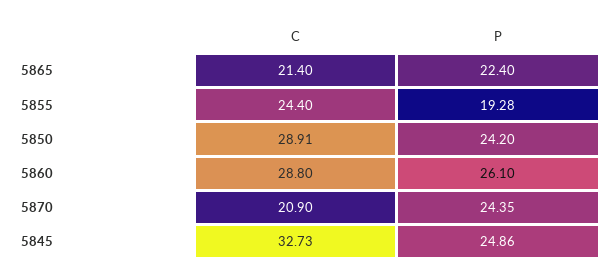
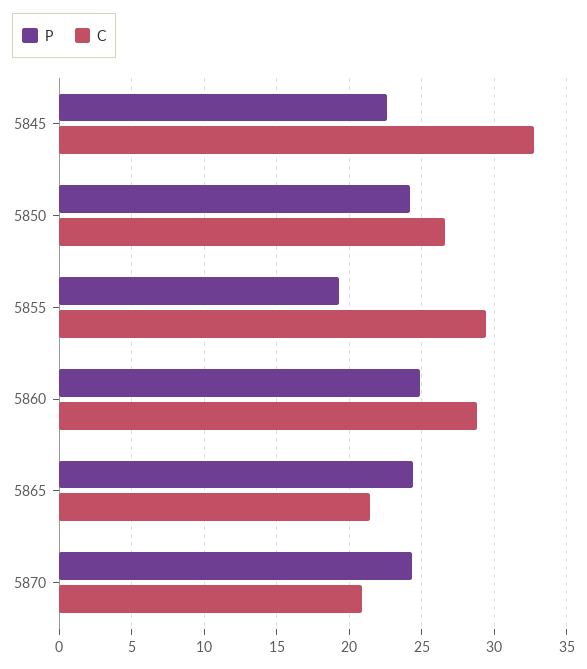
P, 5865: 22.4 -> 24.5
C, 5855: 24.4 -> 29.5
C, 5850: 28.91 -> 26.5
P, 5860: 26.1 -> 25
P, 5845: 24.86 -> 22.5

